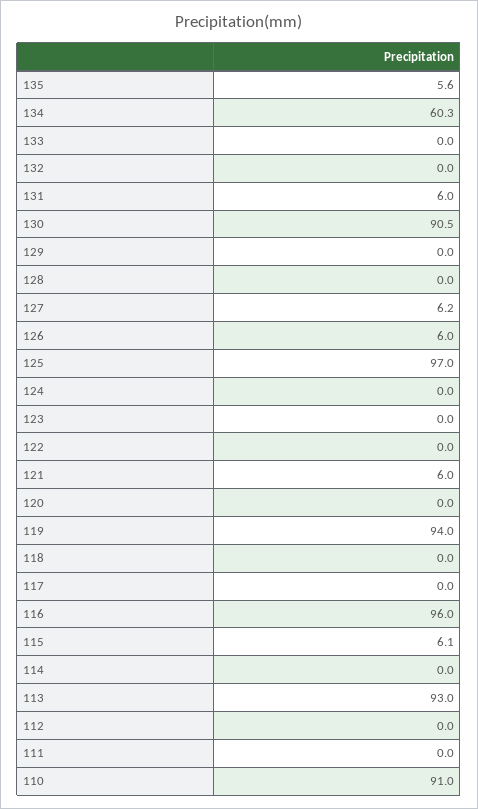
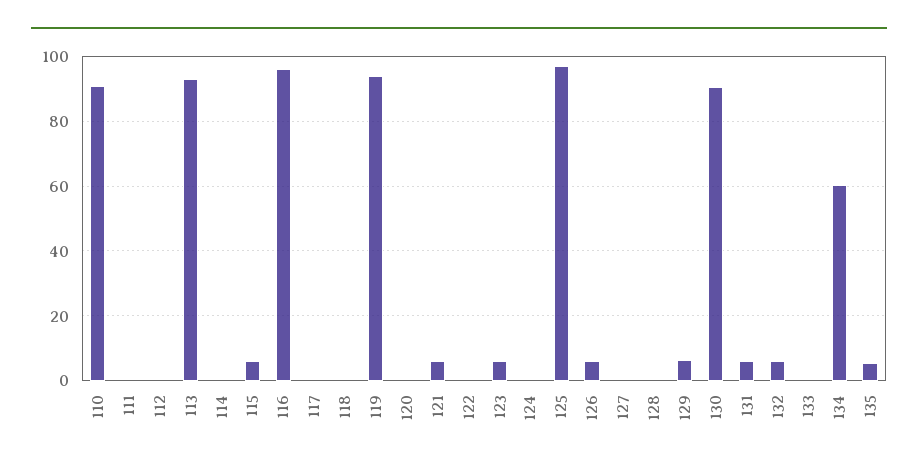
132: 0 -> 6
129: 0 -> 6
127: 6.2 -> 0
123: 0 -> 6

